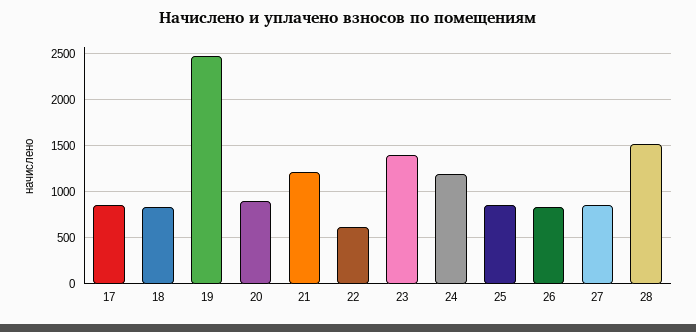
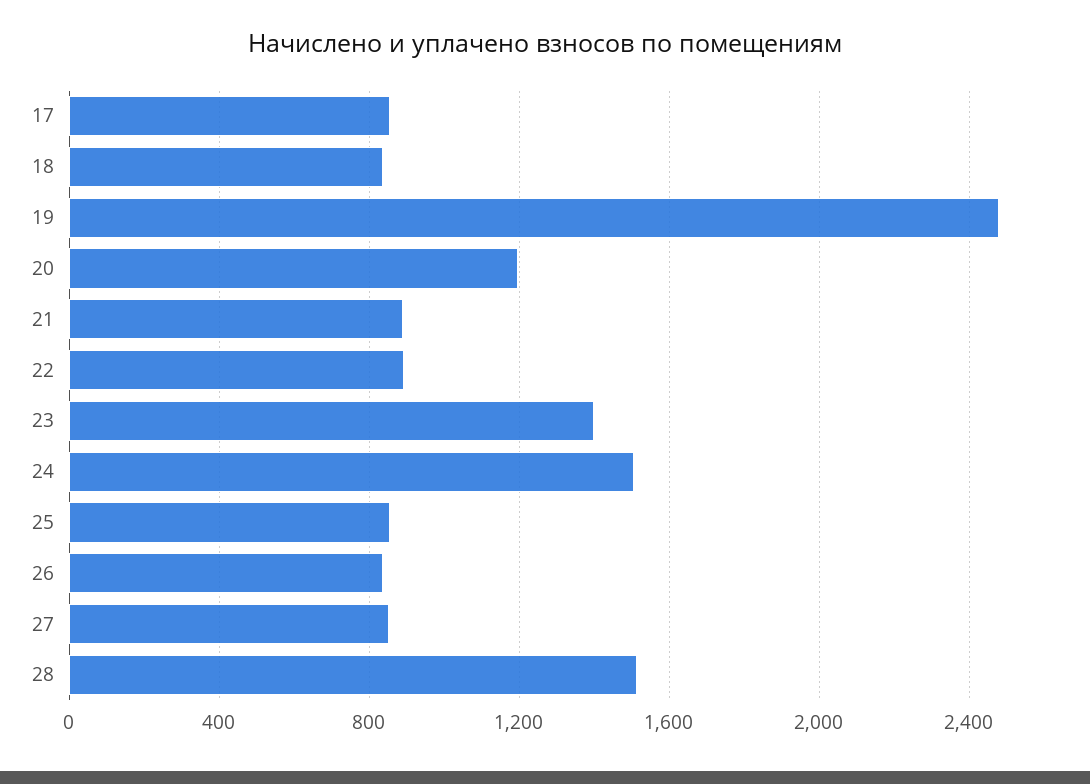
20: 900 -> 1200
21: 1200 -> 900
22: 600 -> 900
24: 1200 -> 1500

